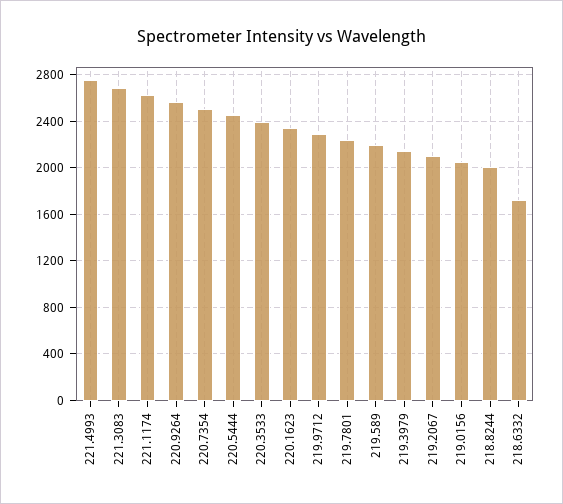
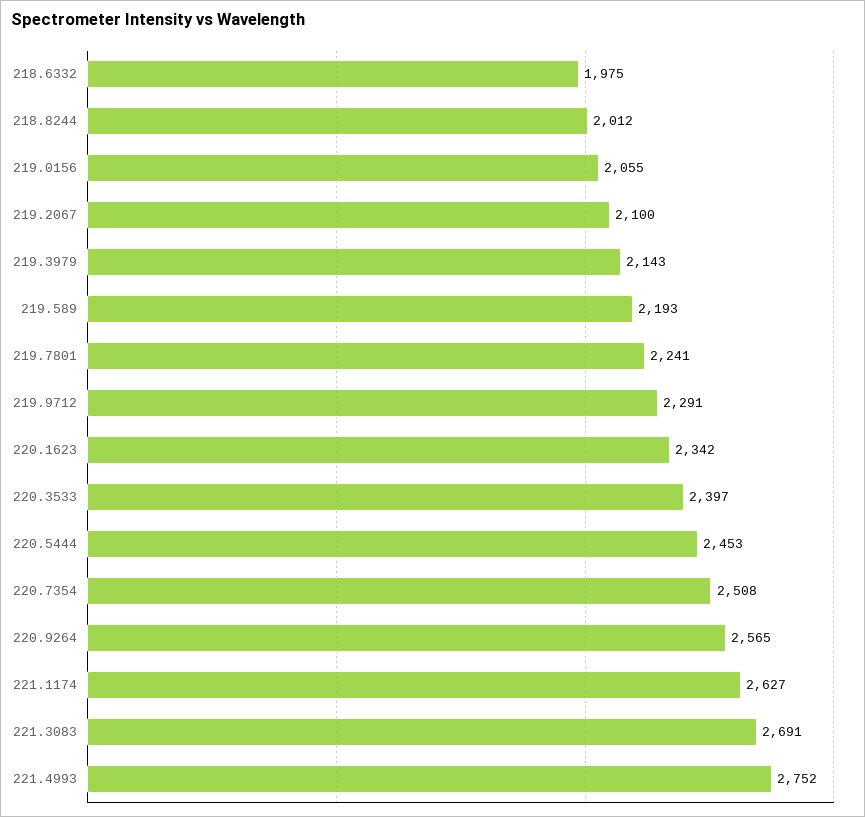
218.6332: 1700 -> 1975

